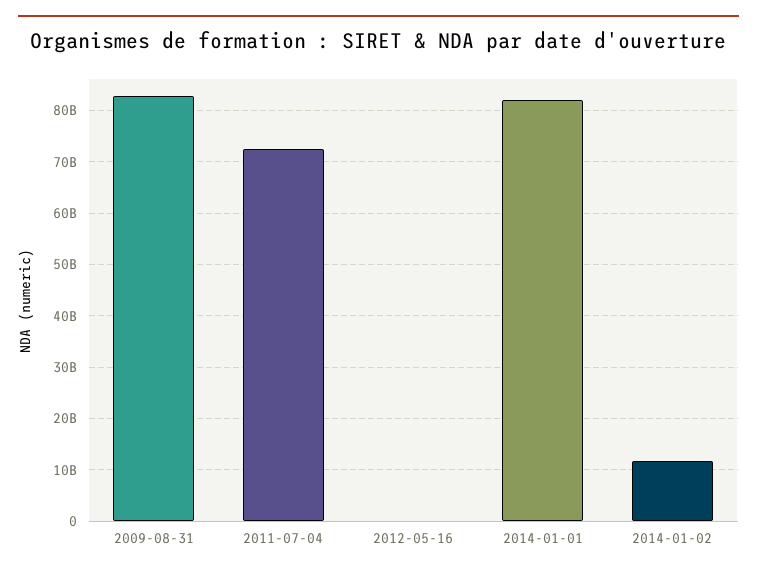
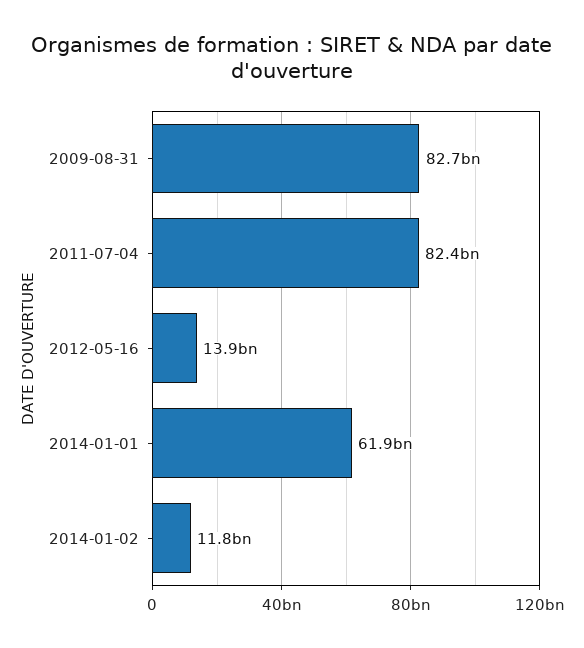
2011-07-04: 72000000000 -> 82400000000
2012-05-16: 0 -> 13900000000
2014-01-01: 82000000000 -> 61900000000

